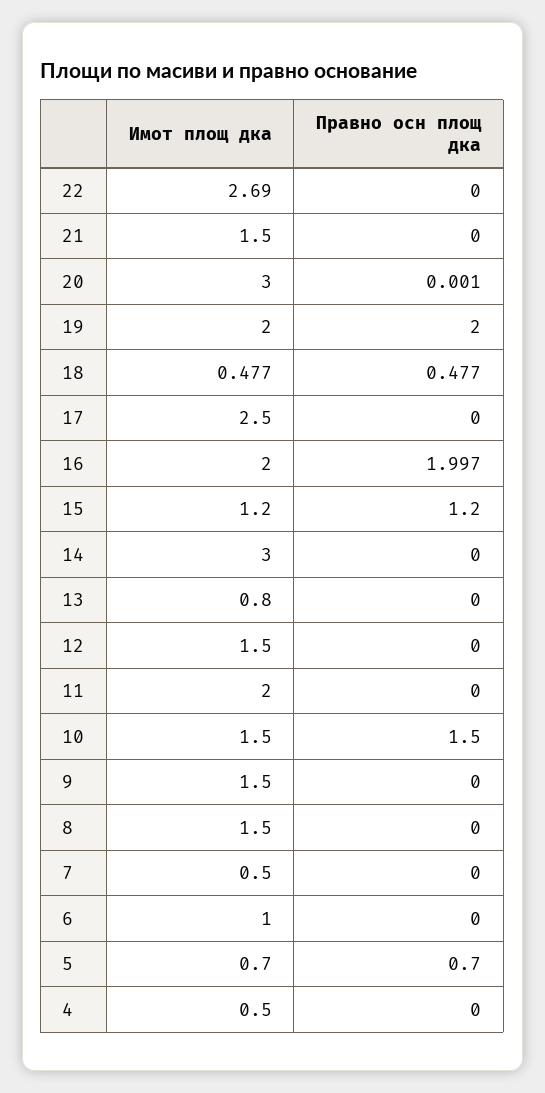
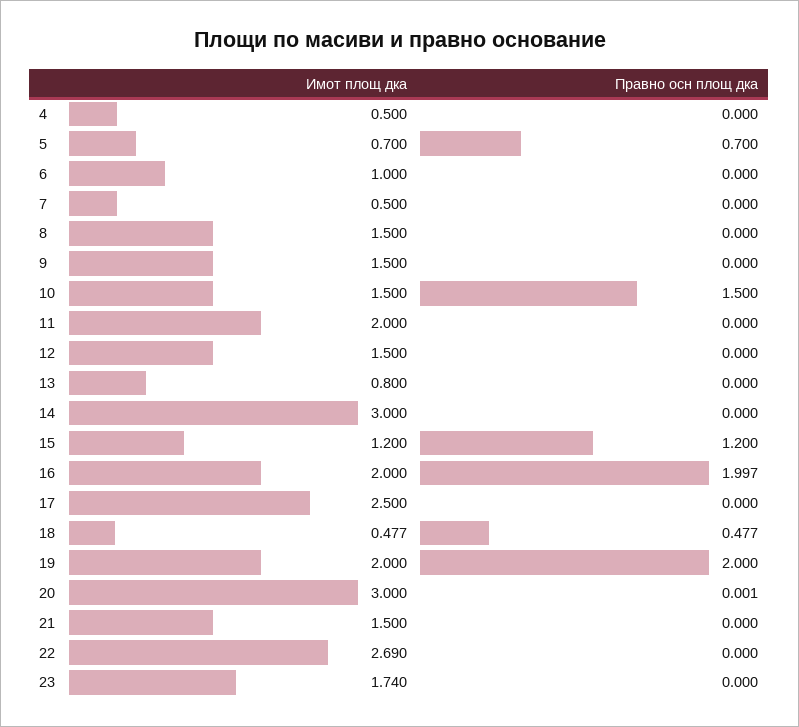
Имот площ дка, 23: none -> 1.74
Правно осн площ дка, 23: none -> 0

